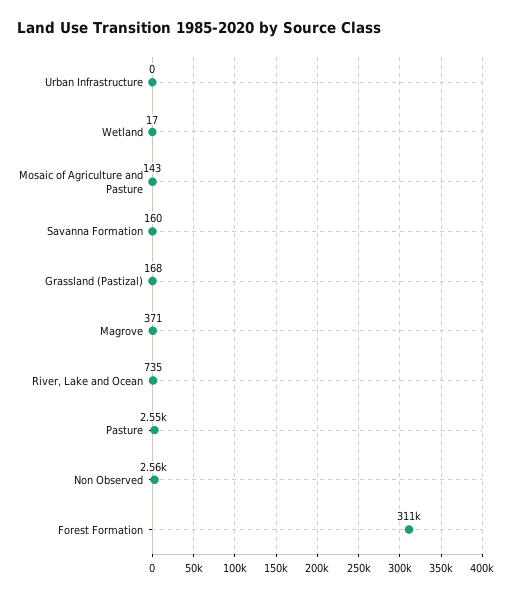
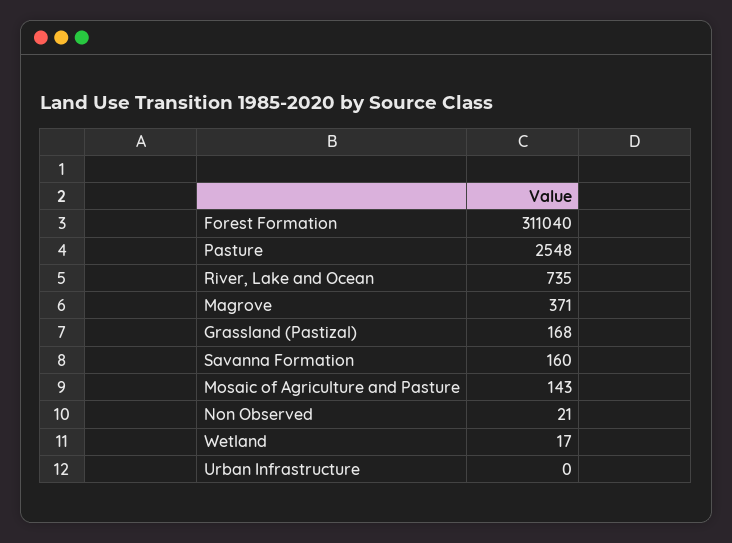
Non Observed: 2560 -> 21

